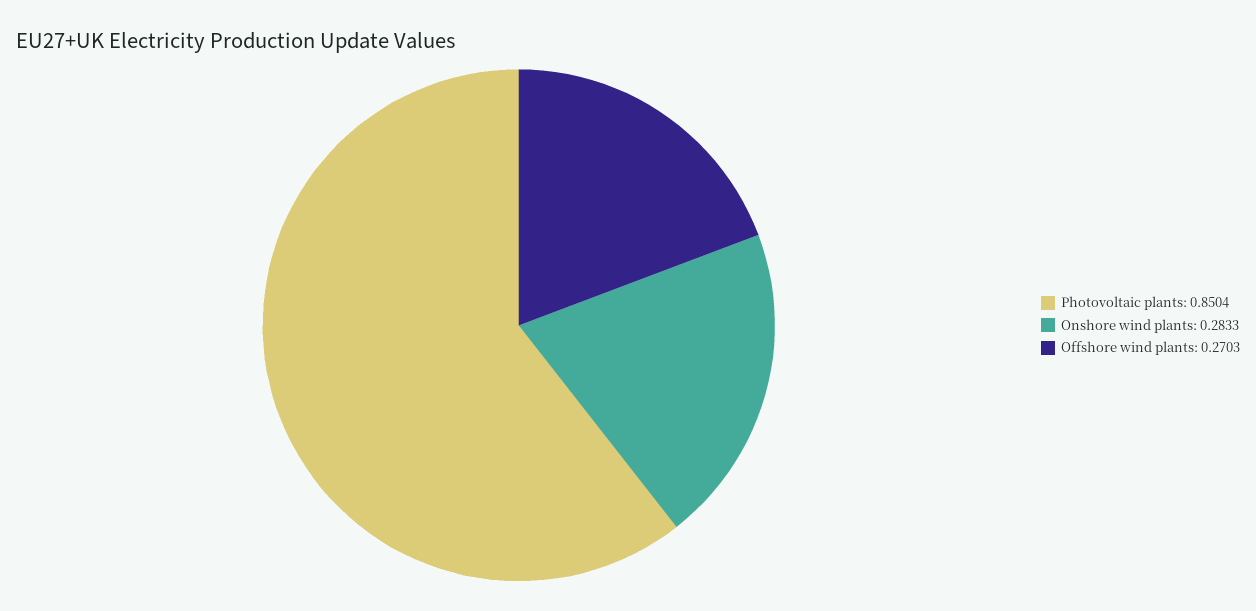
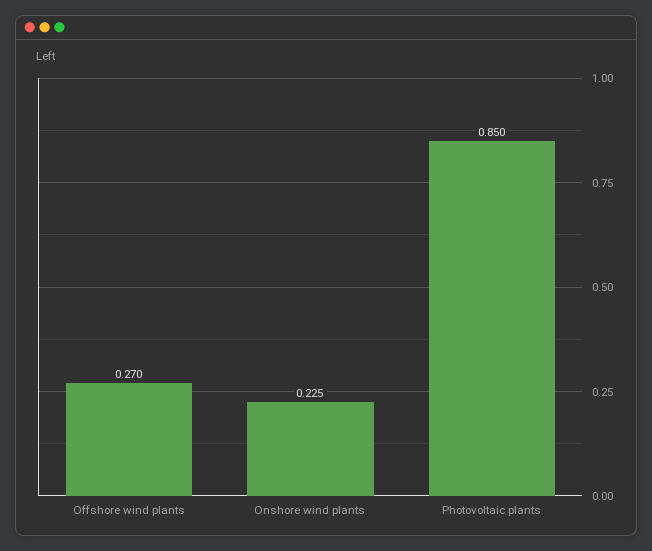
Onshore wind plants: 0.2833 -> 0.225

